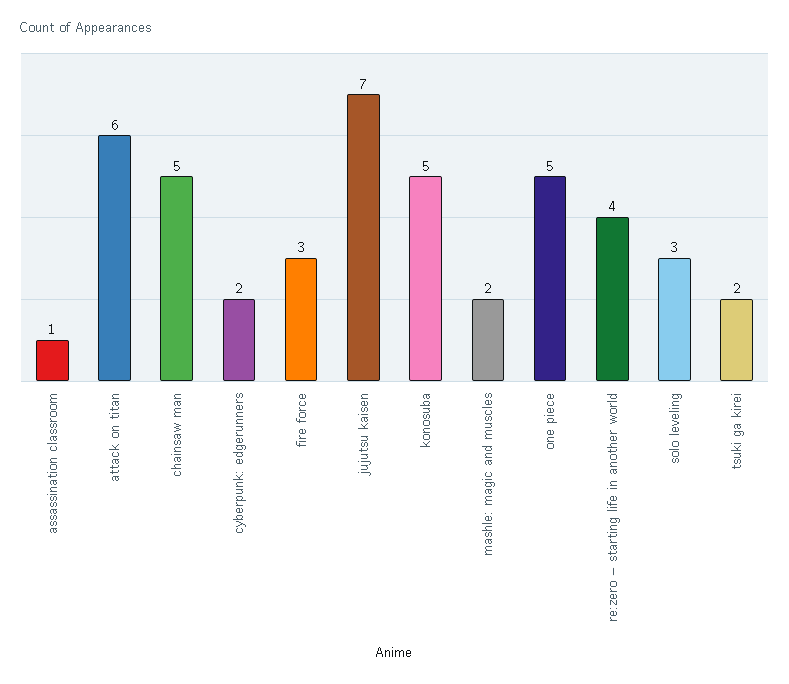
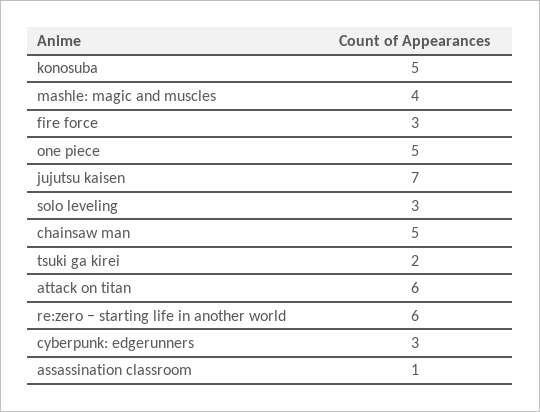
cyberpunk: edgerunners: 2 -> 3
mashle: magic and muscles: 2 -> 4
re:zero − starting life in another world: 4 -> 6

